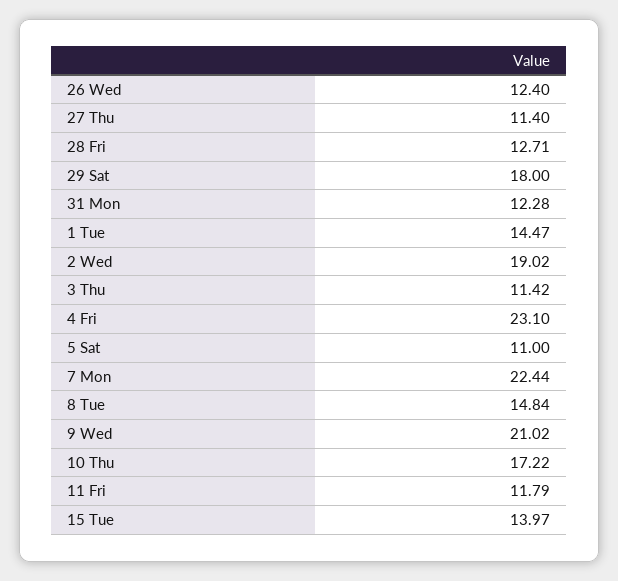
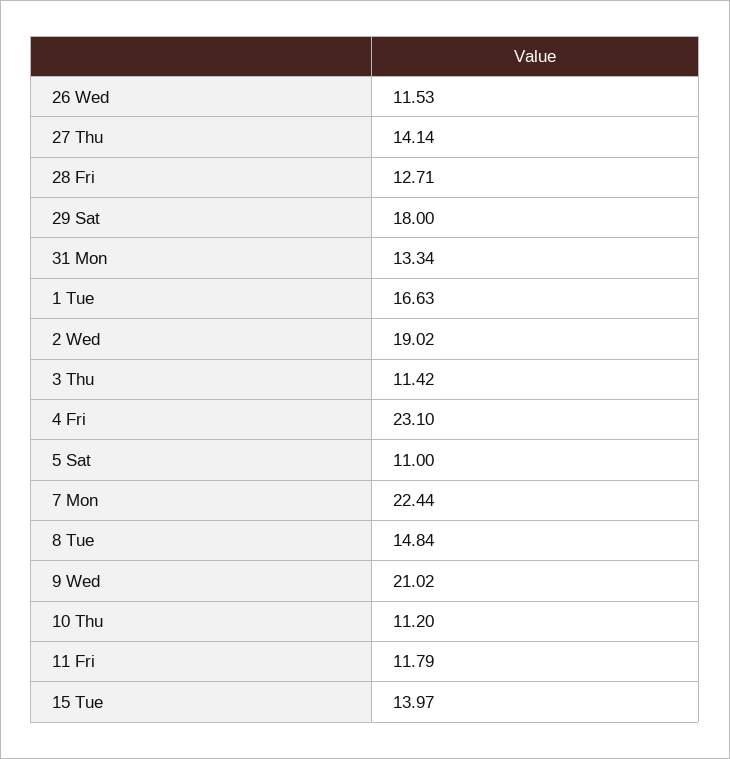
26 Wed: 12.4 -> 11.53
27 Thu: 11.4 -> 14.14
31 Mon: 12.28 -> 13.34
1 Tue: 14.47 -> 16.63
10 Thu: 17.22 -> 11.2

